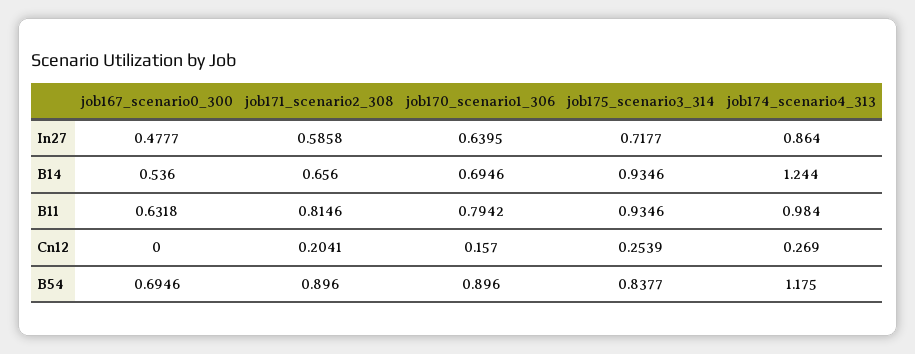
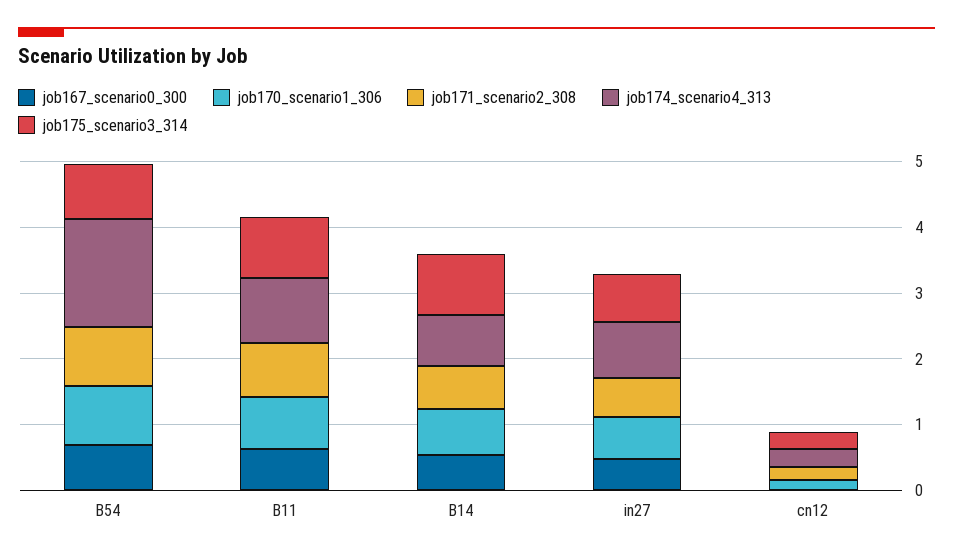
job174_scenario4_313, B14: 1.244 -> 0.8
job174_scenario4_313, B54: 1.175 -> 1.6

